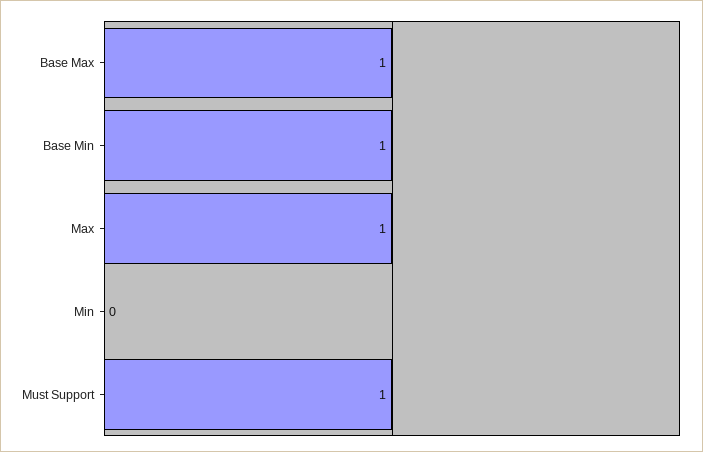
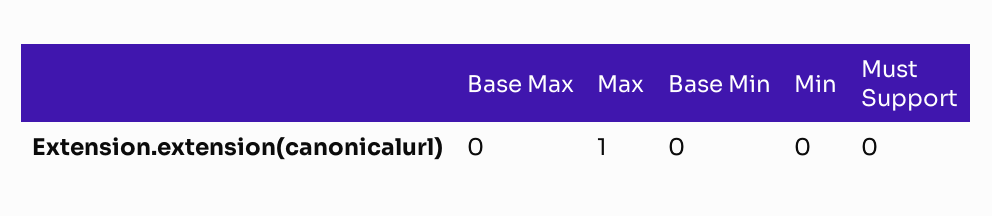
Base Max: 1 -> 0
Base Min: 1 -> 0
Must Support: 1 -> 0

